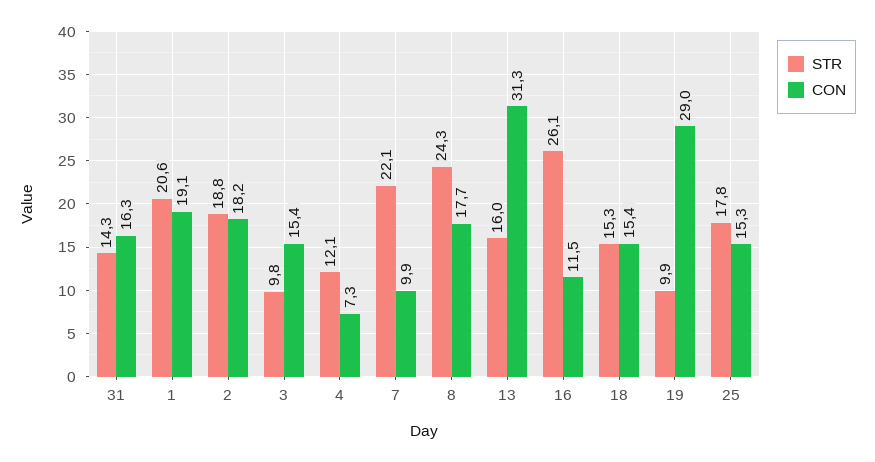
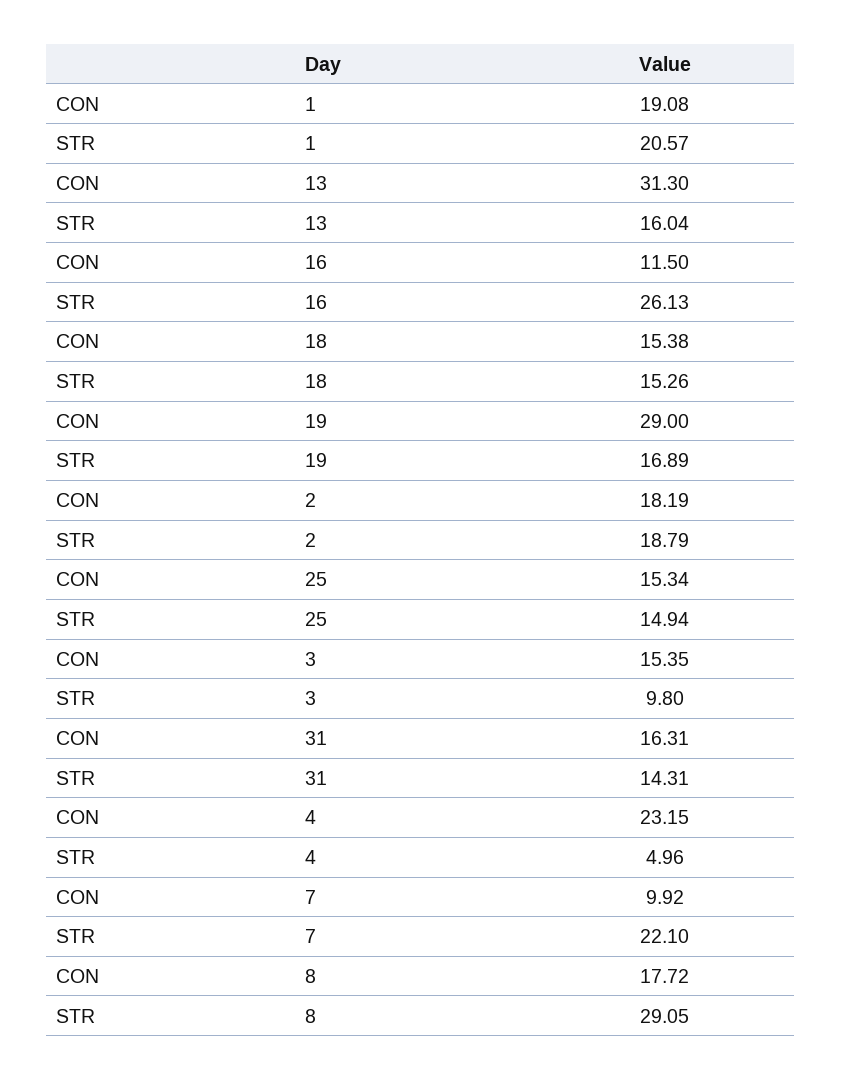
STR, 4: 12.1 -> 4.96
CON, 4: 7.3 -> 23.15
STR, 8: 24.3 -> 29.05
STR, 19: 9.9 -> 16.89
STR, 25: 17.8 -> 14.94

